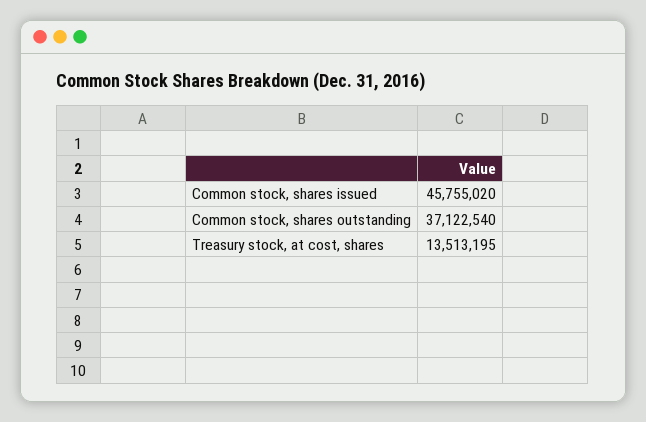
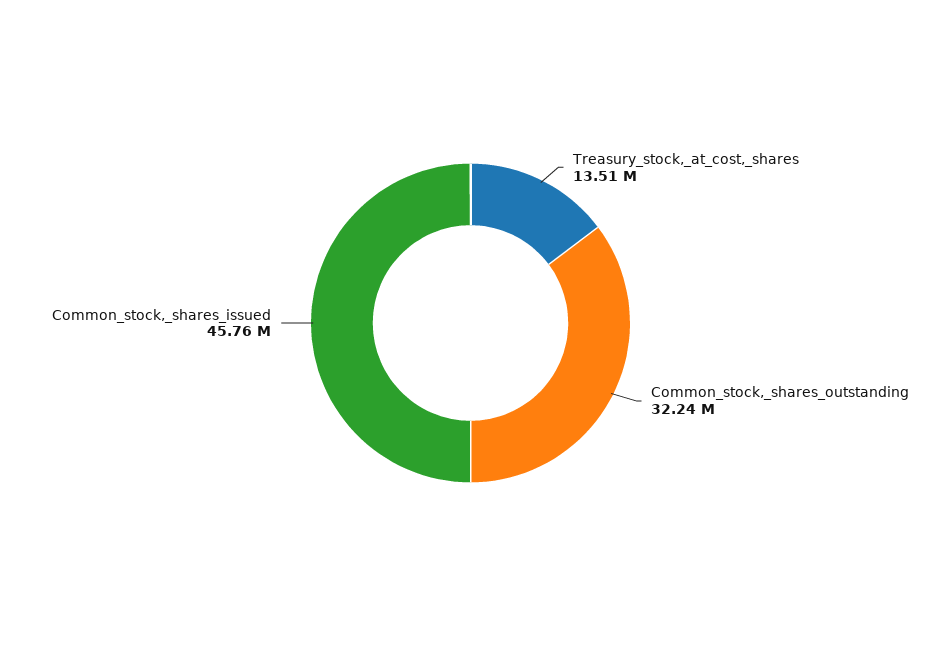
Common stock, shares outstanding: 37122540 -> 32240000

